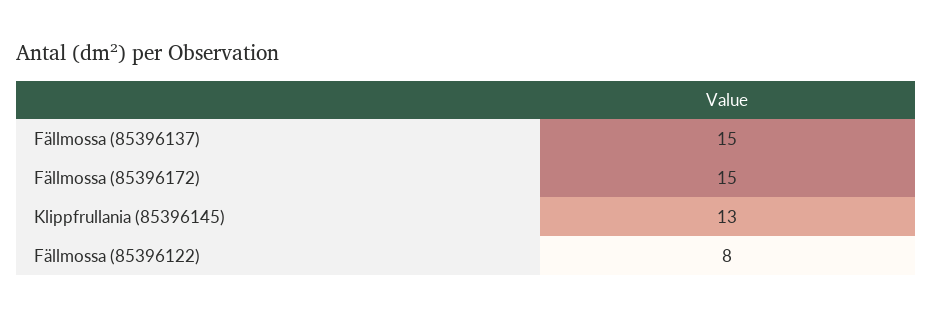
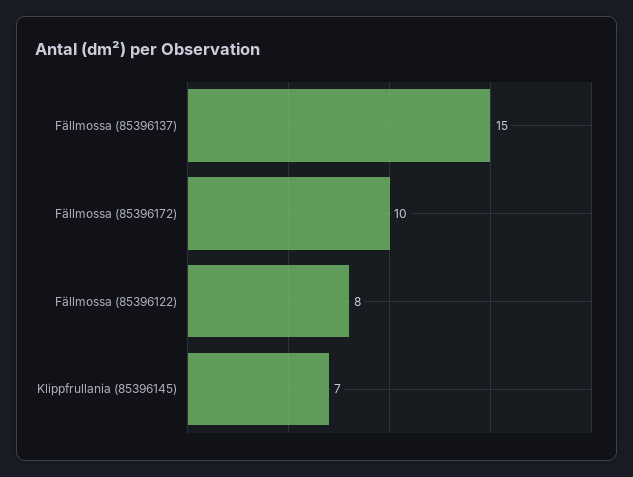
Fällmossa (85396172): 15 -> 10
Klippfrullania (85396145): 13 -> 7

